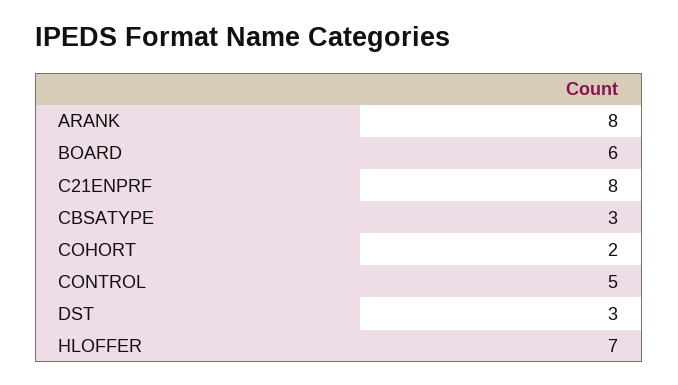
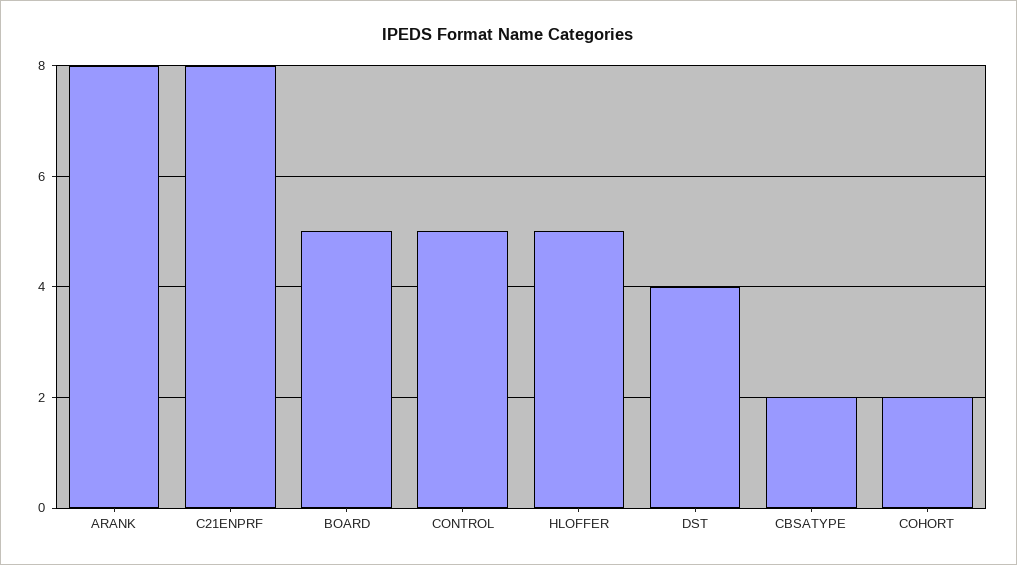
BOARD: 6 -> 5
CBSATYPE: 3 -> 2
DST: 3 -> 4
HLOFFER: 7 -> 5

